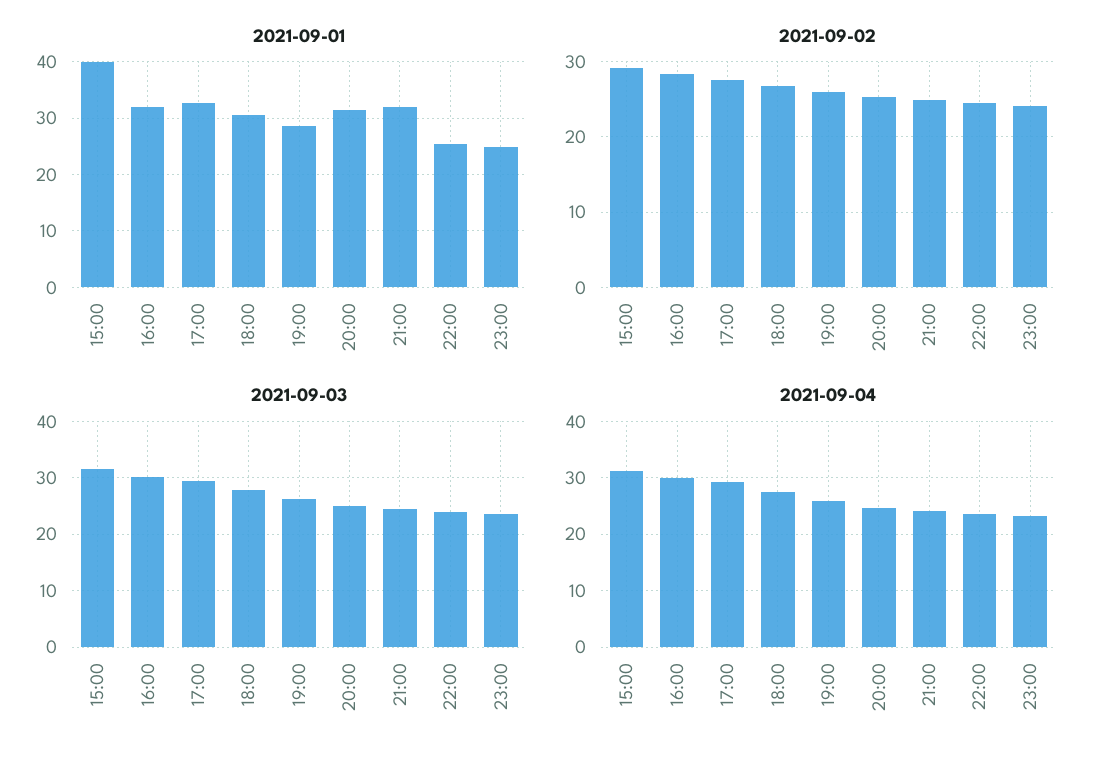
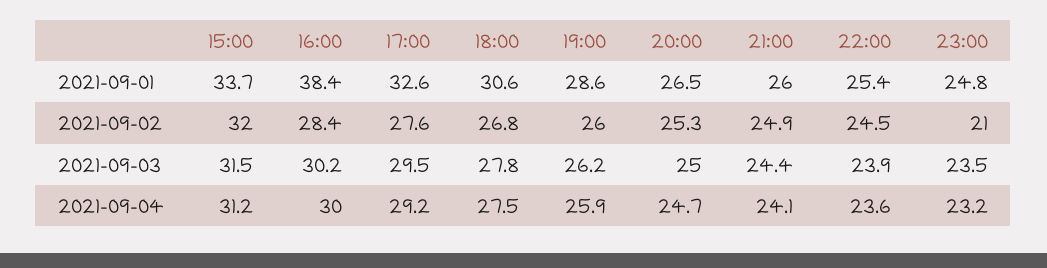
2021-09-01, 15:00: 40 -> 33.7
2021-09-01, 16:00: 32 -> 38.4
2021-09-01, 20:00: 32 -> 26.5
2021-09-01, 21:00: 32 -> 26
2021-09-02, 15:00: 29 -> 32
2021-09-02, 23:00: 24 -> 21

